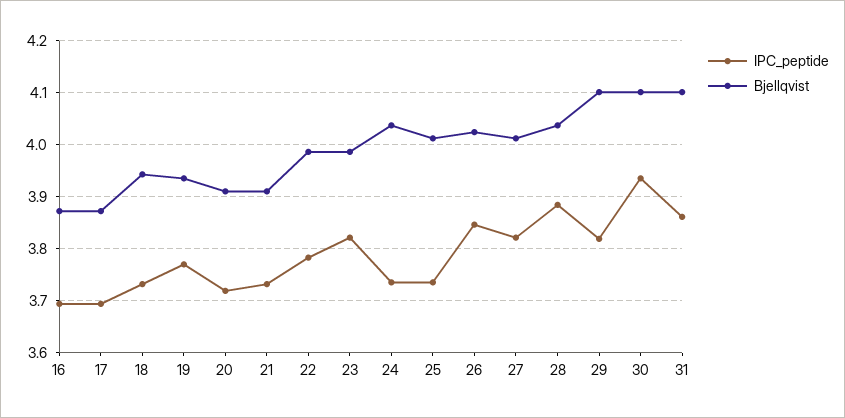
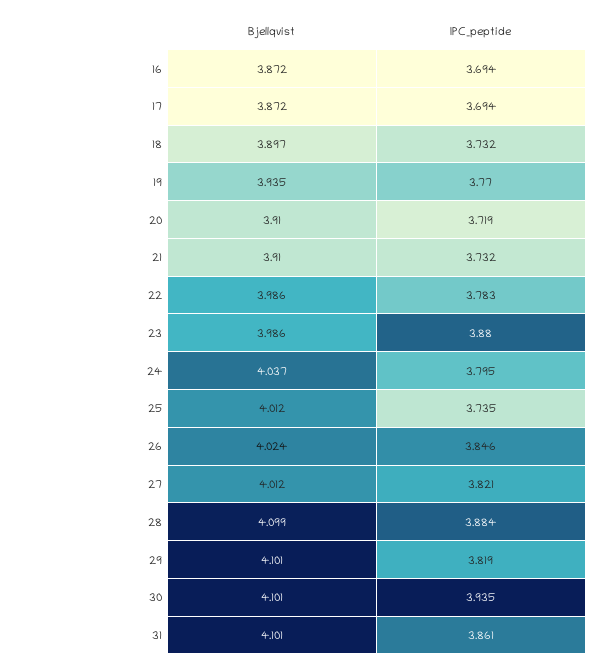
Bjellqvist, 18: 3.94 -> 3.897
IPC_peptide, 23: 3.82 -> 3.88
IPC_peptide, 24: 3.74 -> 3.795
Bjellqvist, 28: 4.04 -> 4.099

